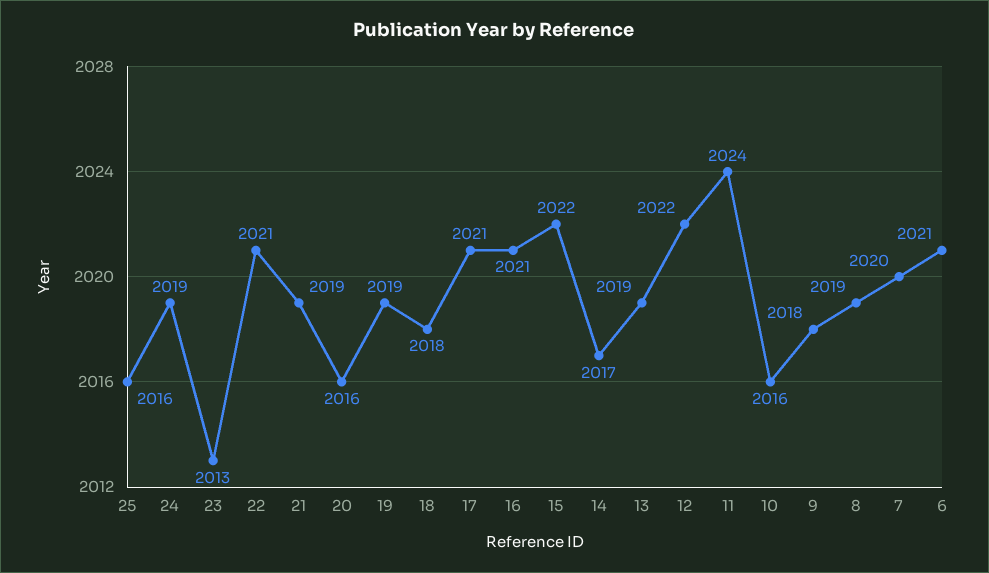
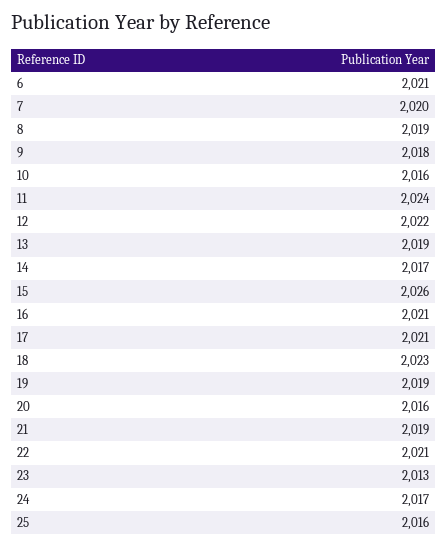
24: 2019 -> 2017
18: 2018 -> 2023
15: 2022 -> 2026

